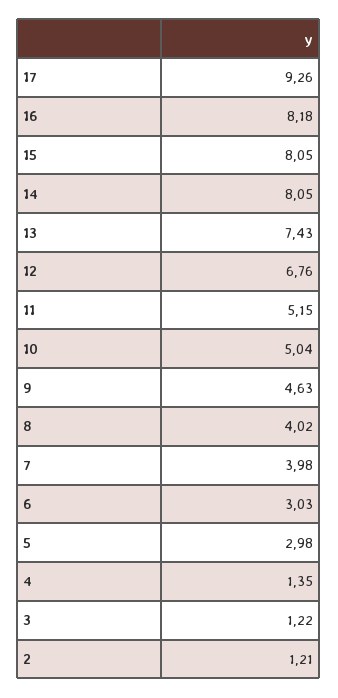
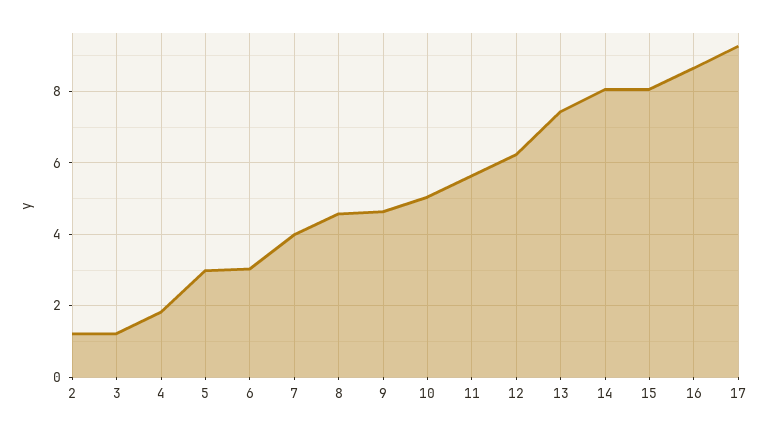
16: 8.18 -> 8.6
12: 6.76 -> 6.2
11: 5.15 -> 5.6
8: 4.02 -> 4.6
4: 1.35 -> 1.8

